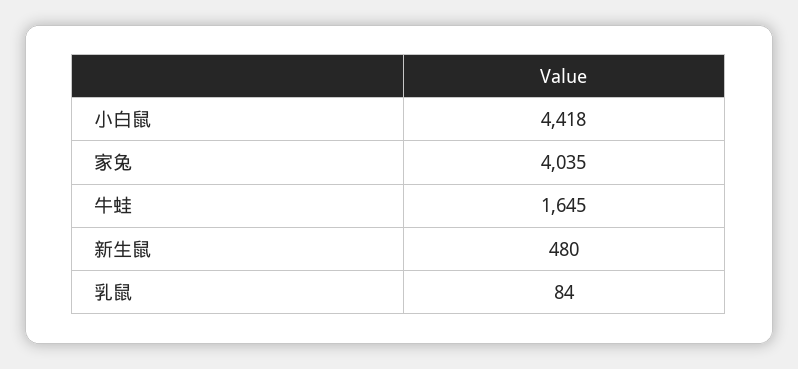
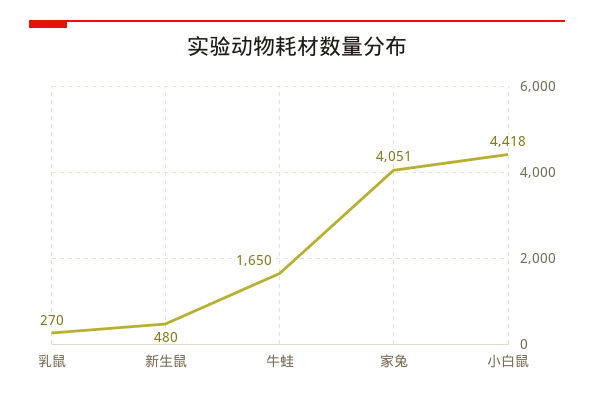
家兔: 4035 -> 4051
牛蛙: 1645 -> 1650
乳鼠: 84 -> 270

